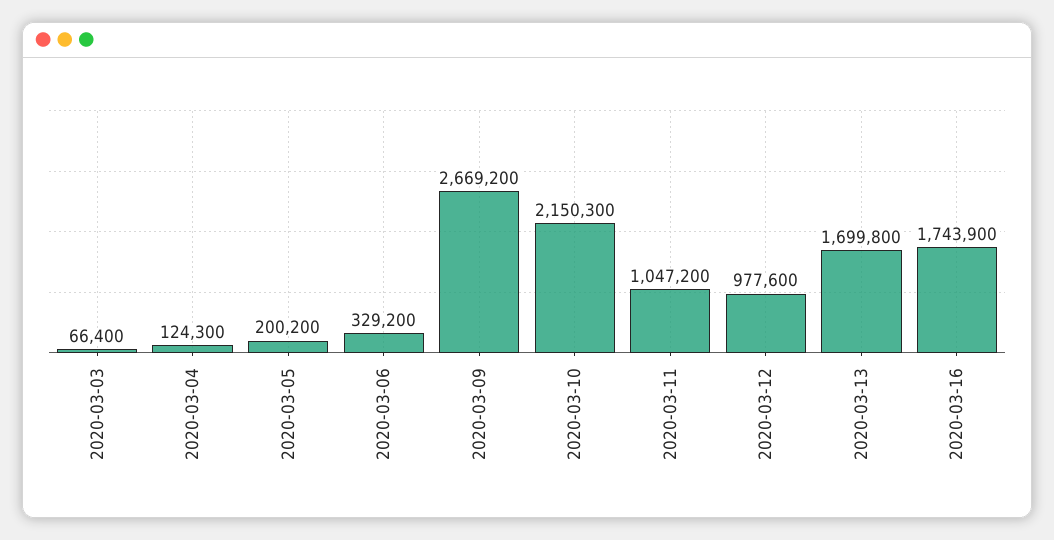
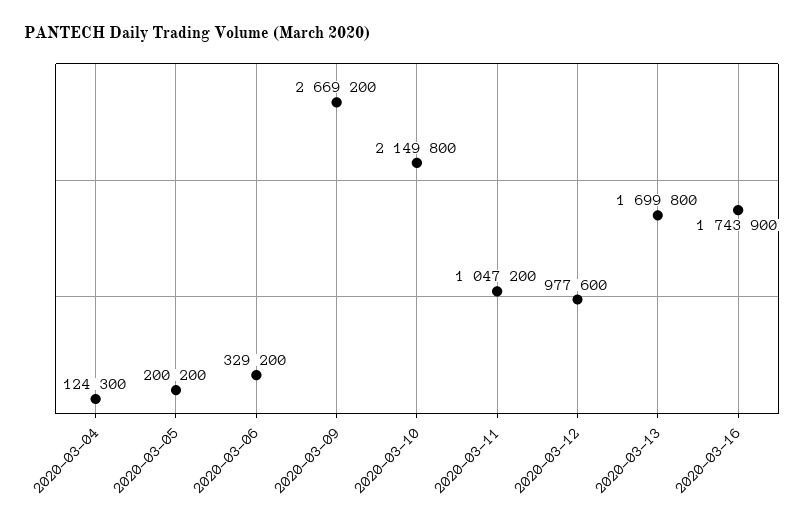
2020-03-03: 66400 -> none
2020-03-10: 2150300 -> 2149800

